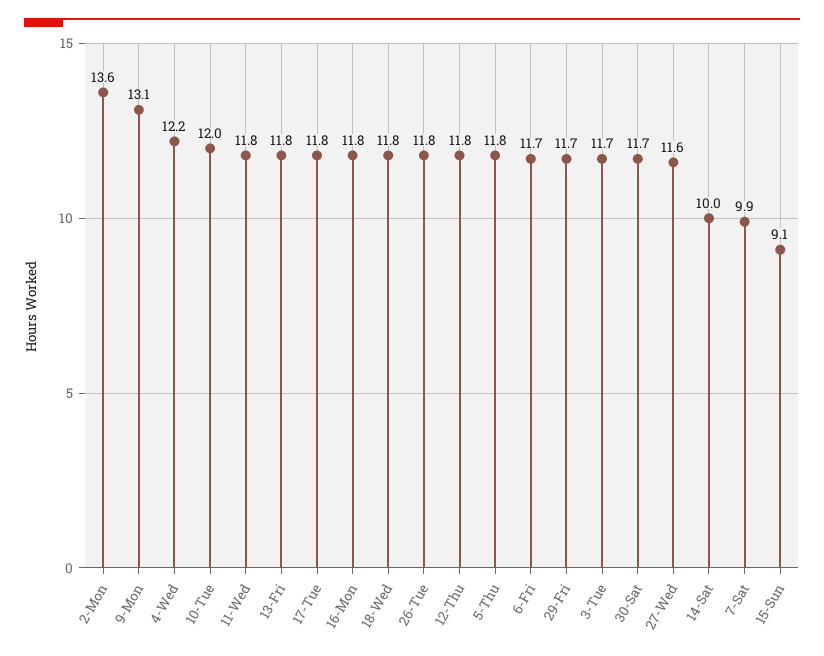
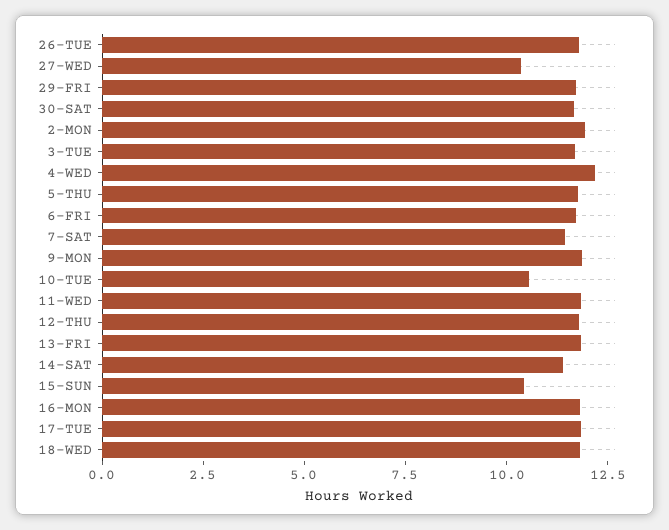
2-Mon: 13.6 -> 12
9-Mon: 13.1 -> 12
10-Tue: 12 -> 10.5
27-Wed: 11.6 -> 10.5
14-Sat: 10 -> 11.5
7-Sat: 9.9 -> 11.5
15-Sun: 9.1 -> 10.5

